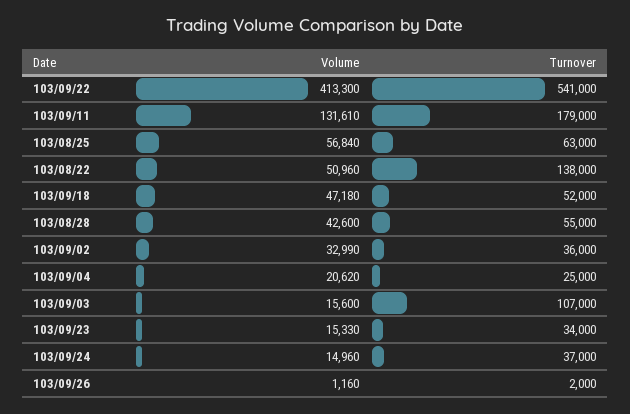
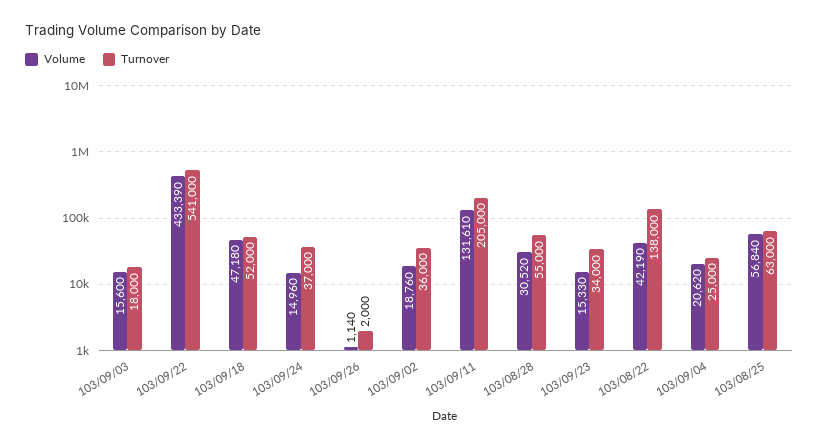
Volume, 103/09/22: 413300 -> 433390
Turnover, 103/09/11: 179000 -> 205000
Volume, 103/08/22: 50960 -> 42190
Volume, 103/08/28: 42600 -> 30520
Volume, 103/09/02: 32990 -> 18760
Turnover, 103/09/03: 107000 -> 18000
Volume, 103/09/26: 1160 -> 1140

